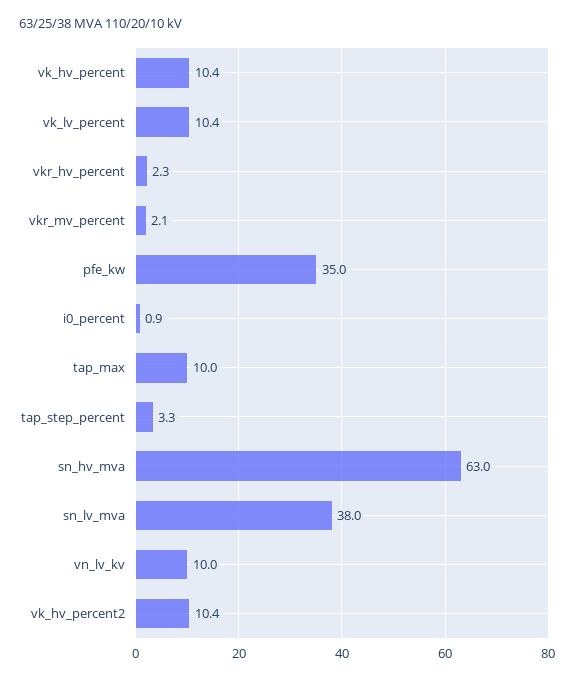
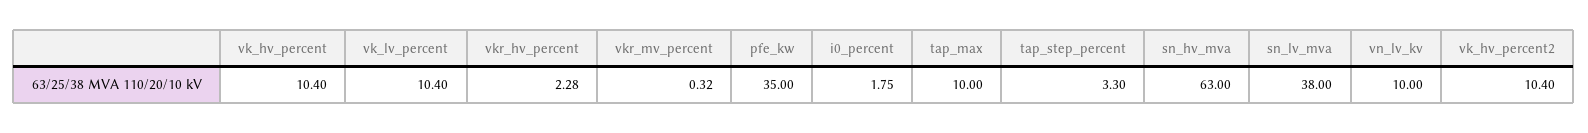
vkr_mv_percent: 2.1 -> 0.32
i0_percent: 0.9 -> 1.75

